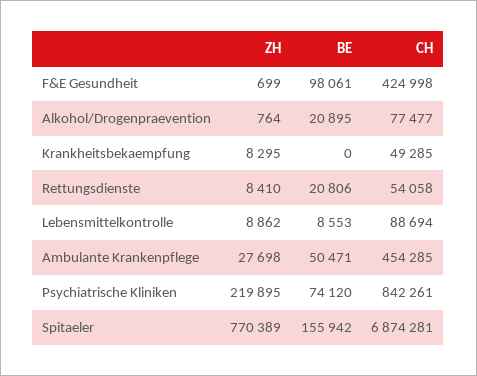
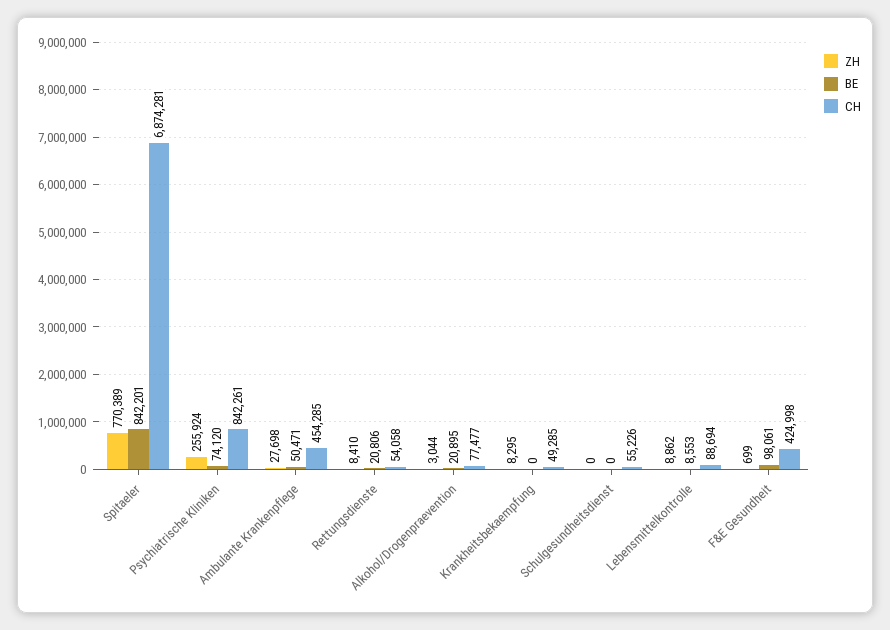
ZH, Alkohol/Drogenpraevention: 764 -> 3044
ZH, Psychiatrische Kliniken: 219895 -> 255924
BE, Spitaeler: 155942 -> 842201
ZH, Schulgesundheitsdienst: none -> 0
BE, Schulgesundheitsdienst: none -> 0
CH, Schulgesundheitsdienst: none -> 55226

